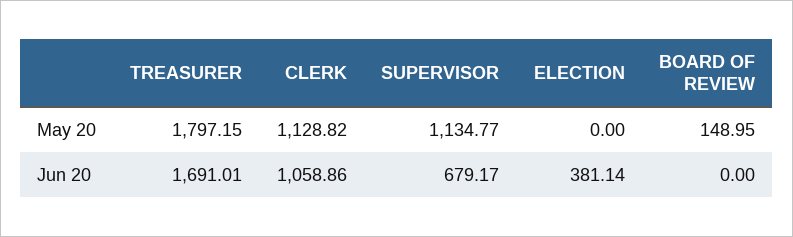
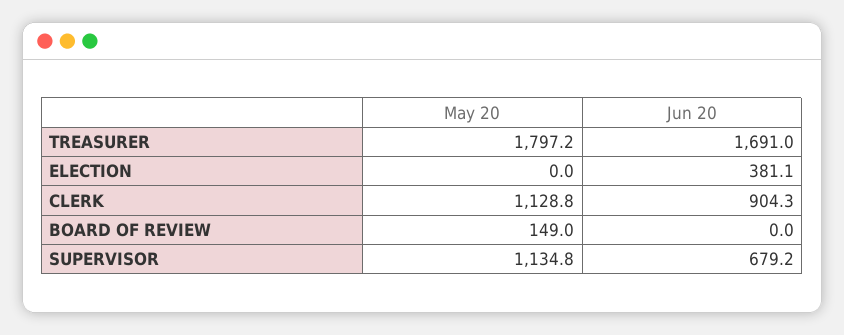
CLERK, Jun 20: 1058.86 -> 904.3

